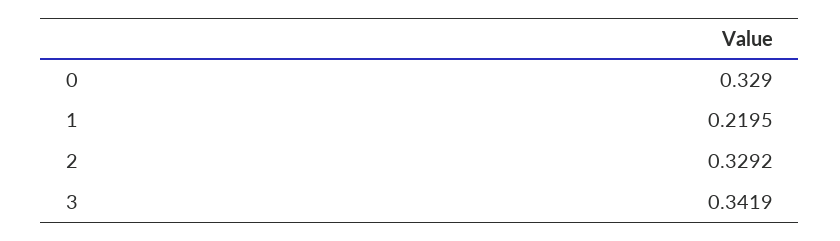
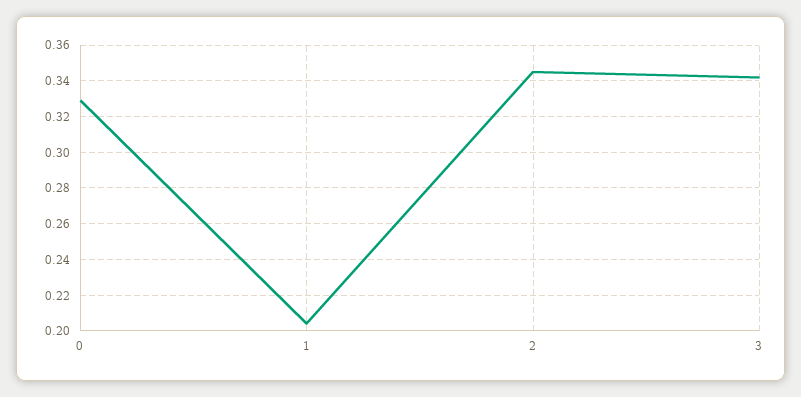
1: 0.2195 -> 0.205
2: 0.3292 -> 0.345

